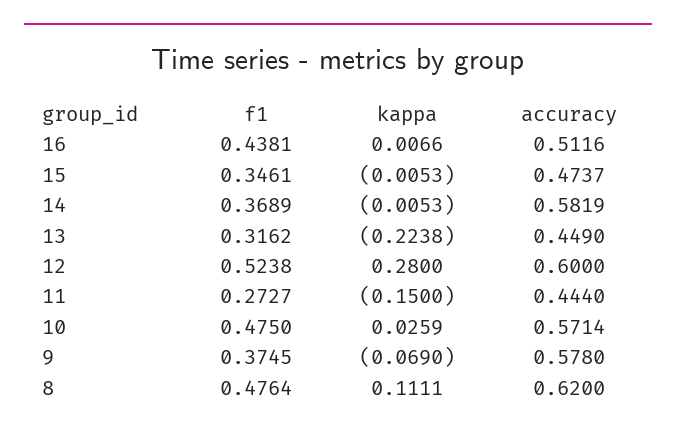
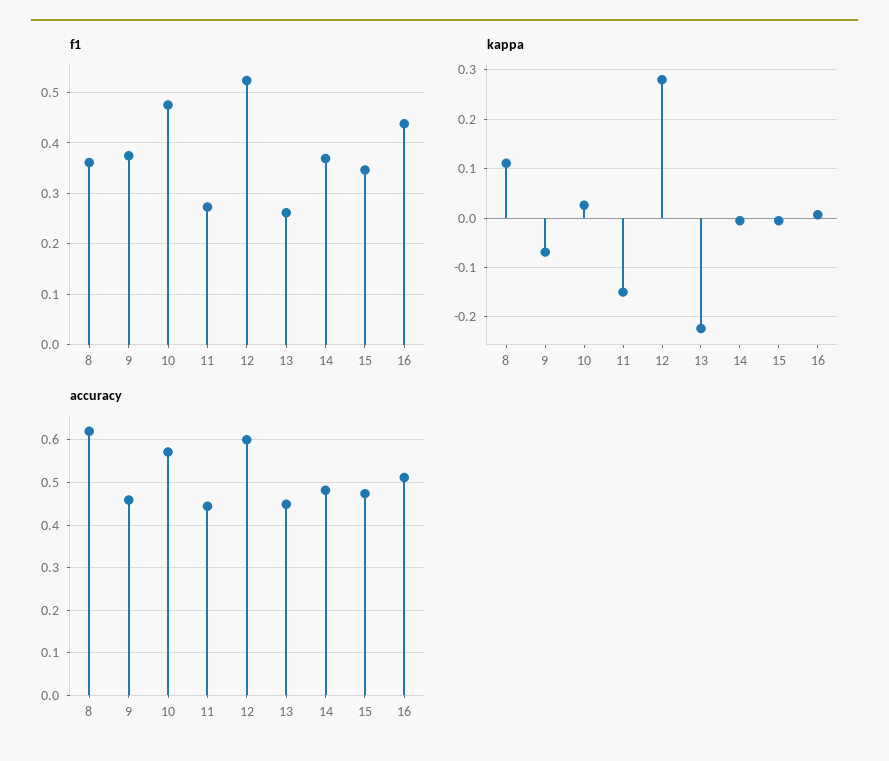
accuracy, 14: 0.5819 -> 0.48
f1, 13: 0.3162 -> 0.26
accuracy, 9: 0.578 -> 0.46
f1, 8: 0.4764 -> 0.36

